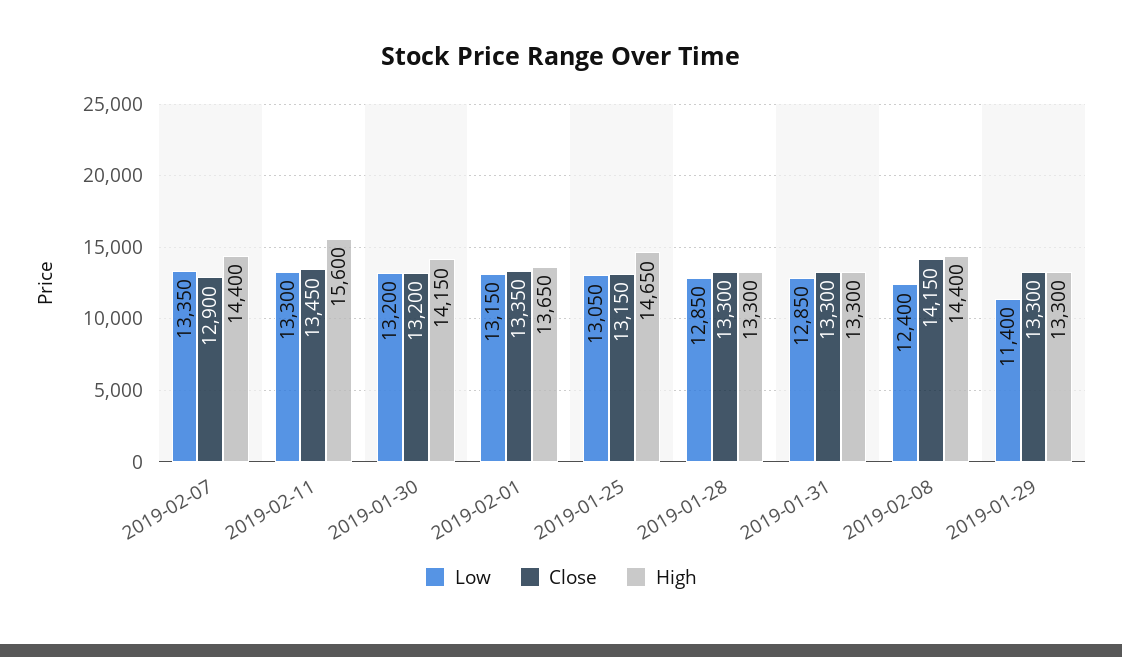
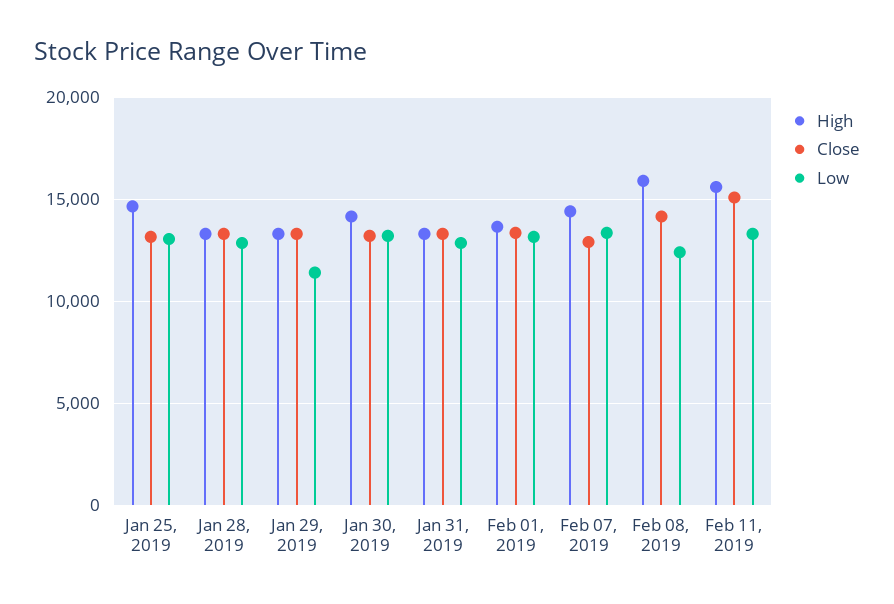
Close, 2019-02-11: 13450 -> 15000
High, 2019-02-08: 14400 -> 16000

